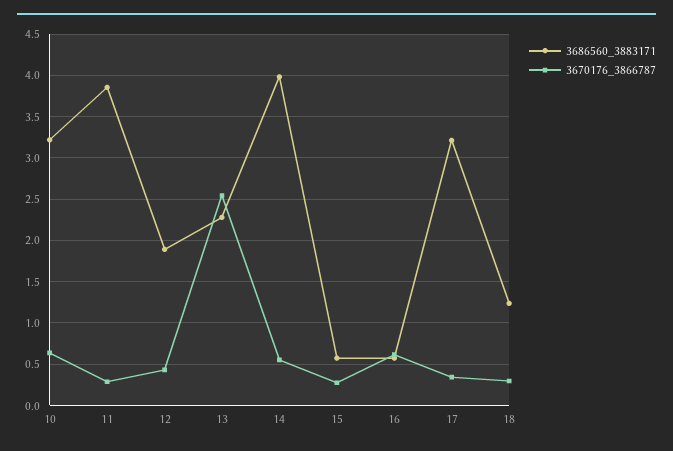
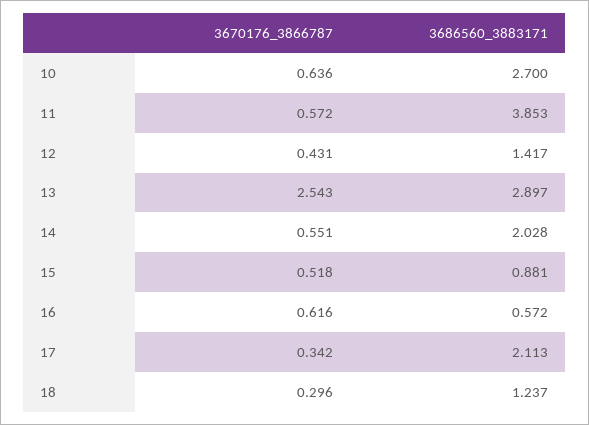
3686560_3883171, 10: 3.2 -> 2.7
3670176_3866787, 11: 0.3 -> 0.572
3686560_3883171, 12: 1.9 -> 1.417
3686560_3883171, 13: 2.3 -> 2.897
3686560_3883171, 14: 4 -> 2.028
3686560_3883171, 15: 0.6 -> 0.881
3670176_3866787, 15: 0.3 -> 0.518
3686560_3883171, 17: 3.2 -> 2.113

